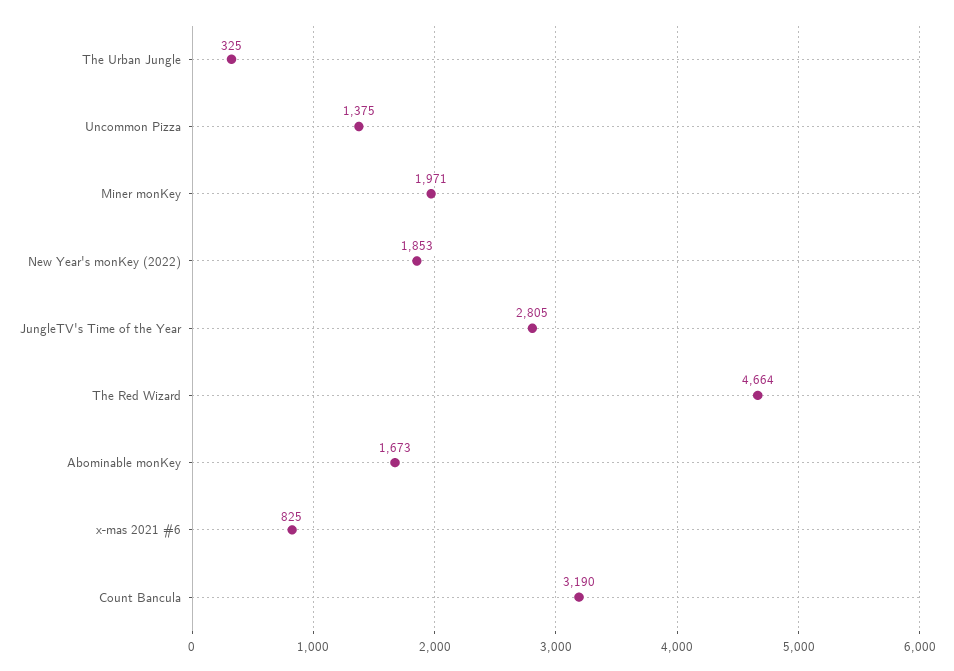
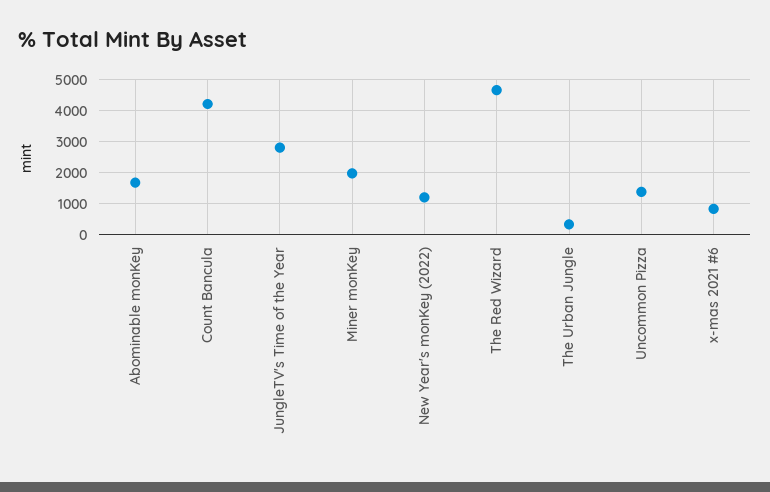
New Year's monKey (2022): 1853 -> 1200
Count Bancula: 3190 -> 4200

